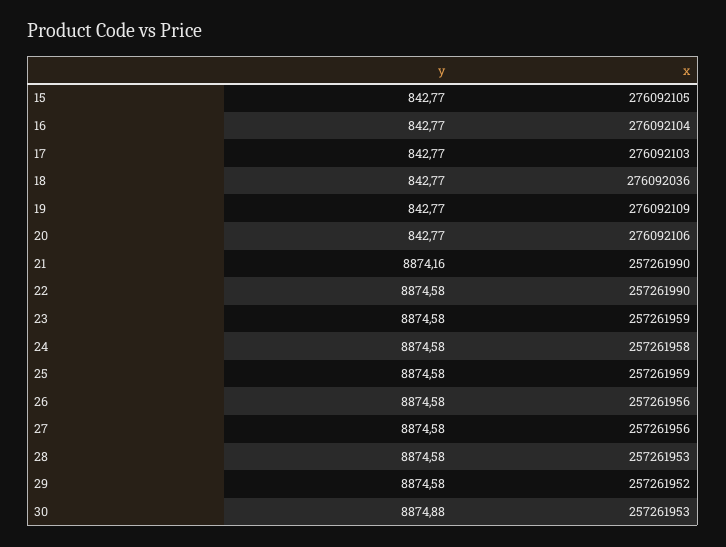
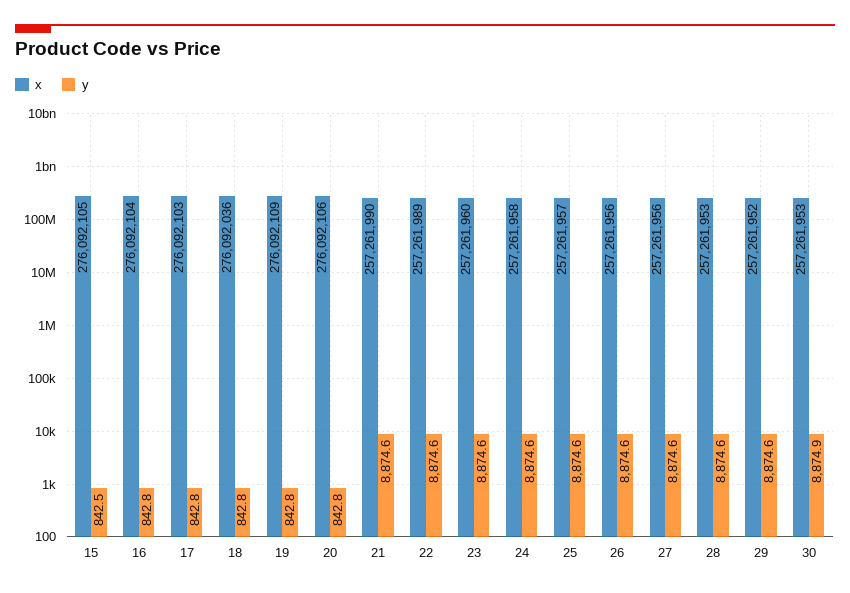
y, 15: 842.77 -> 842.5
y, 21: 8874.16 -> 8874.6
x, 22: 257261990 -> 257261989
x, 23: 257261959 -> 257261960
x, 25: 257261959 -> 257261957

